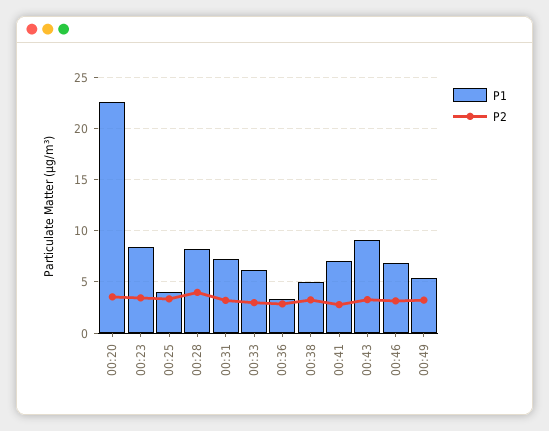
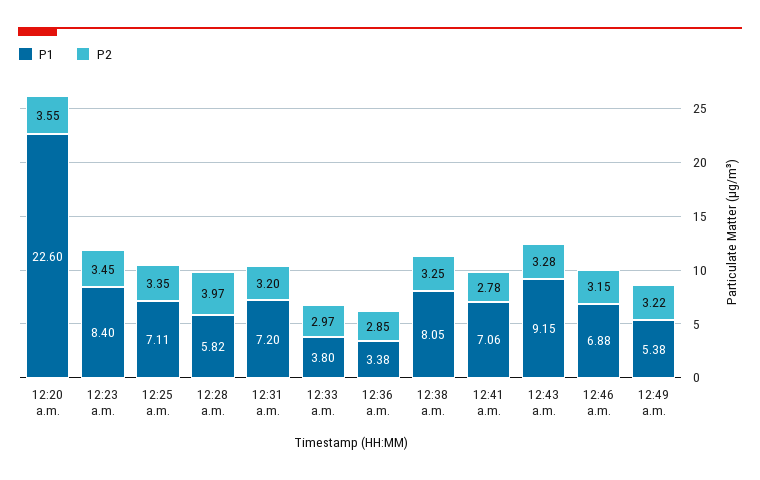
P1, 00:25: 4 -> 7.11
P1, 00:28: 8 -> 5.82
P1, 00:33: 6 -> 3.8
P1, 00:38: 5 -> 8.05

